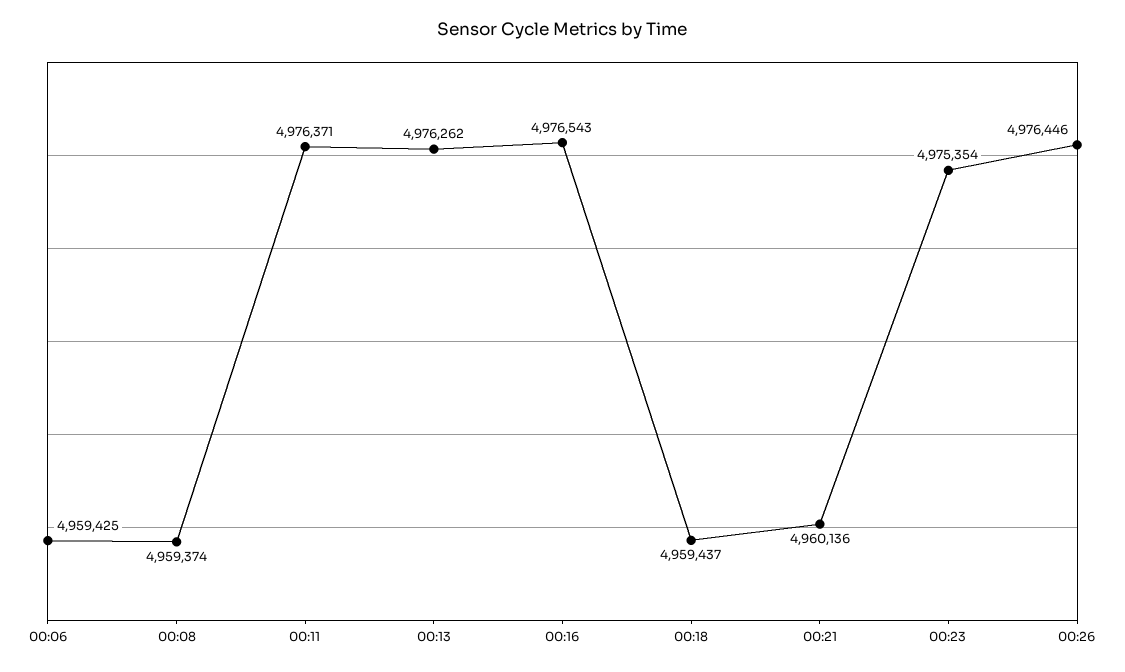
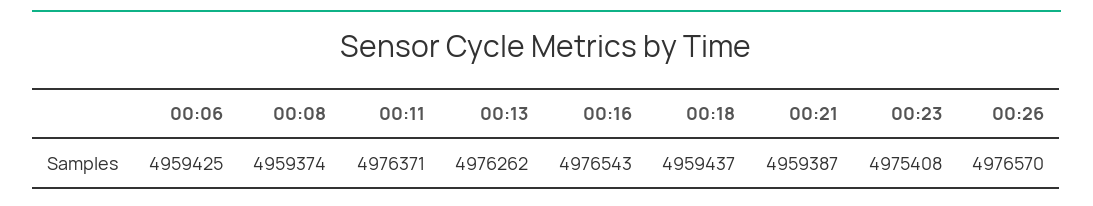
00:21: 4960136 -> 4959387
00:23: 4975354 -> 4975408
00:26: 4976446 -> 4976570

